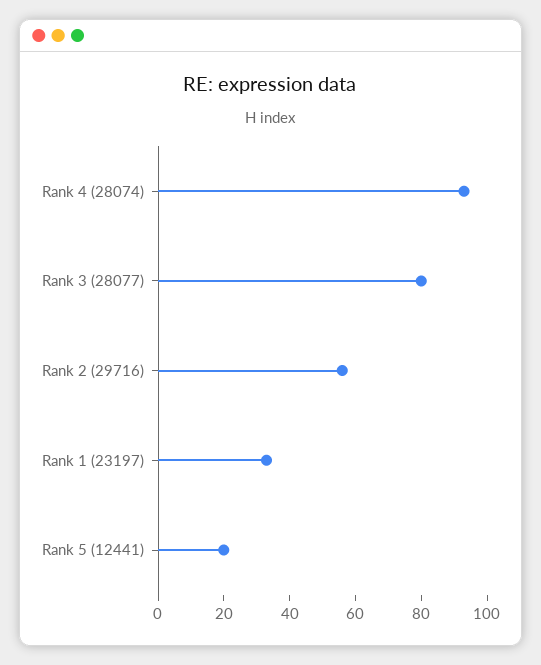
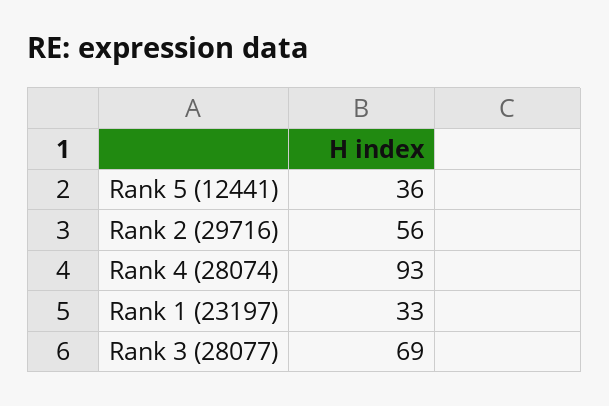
Rank 3 (28077): 80 -> 69
Rank 5 (12441): 20 -> 36

